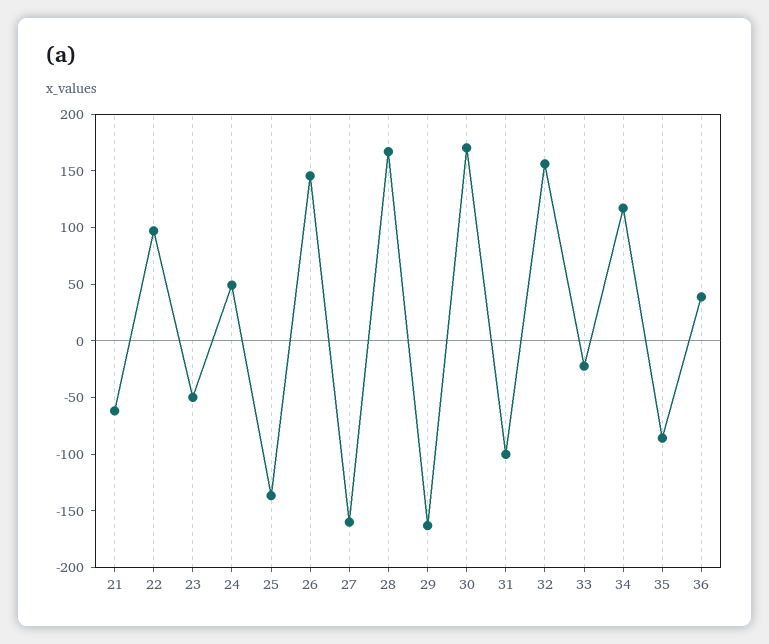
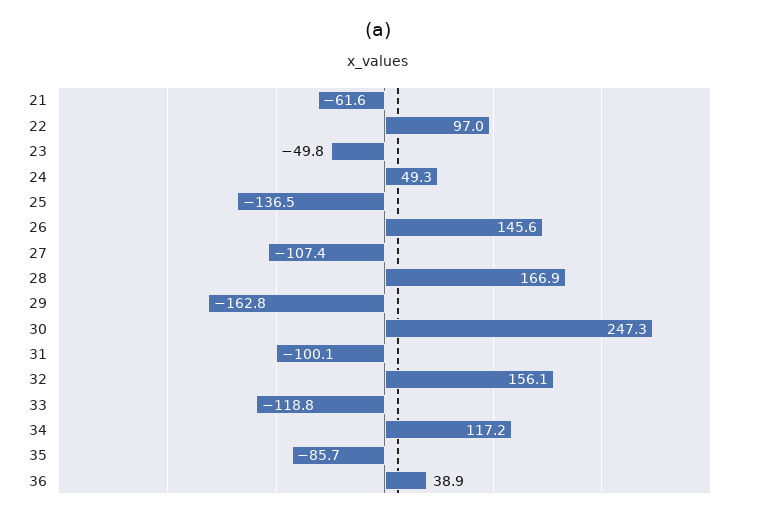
27: -160 -> -107.4
30: 170 -> 247.3
33: -20 -> -118.8

